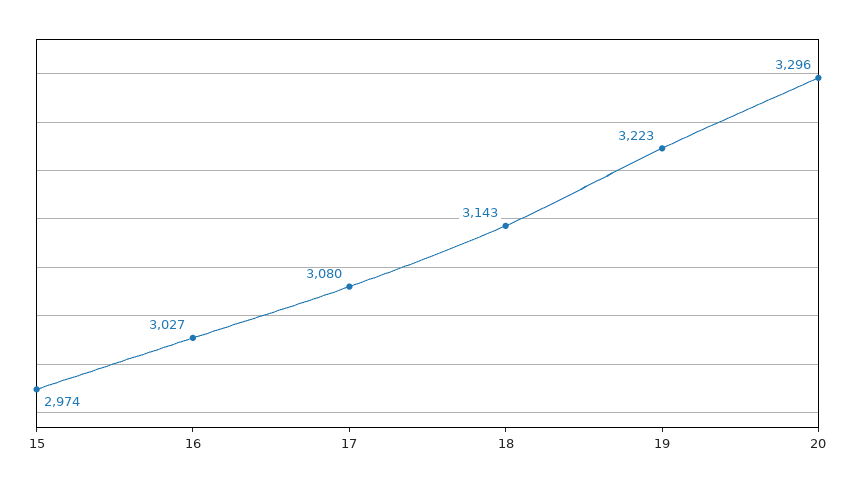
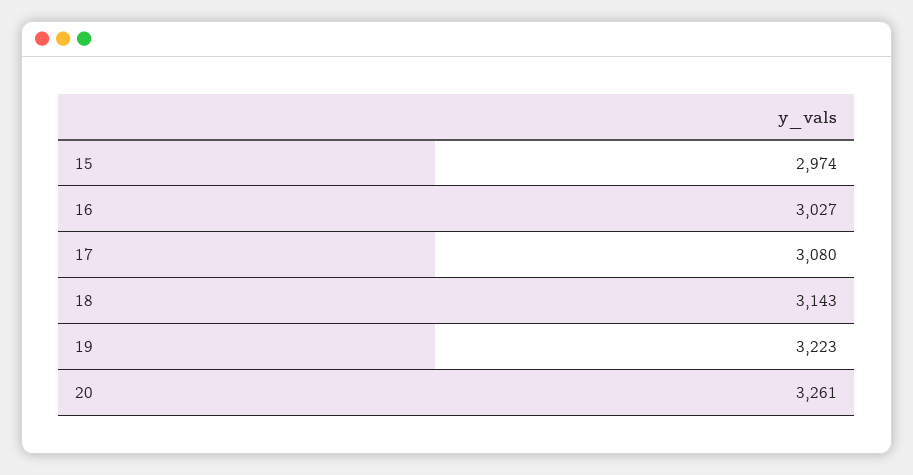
20: 3296 -> 3261

